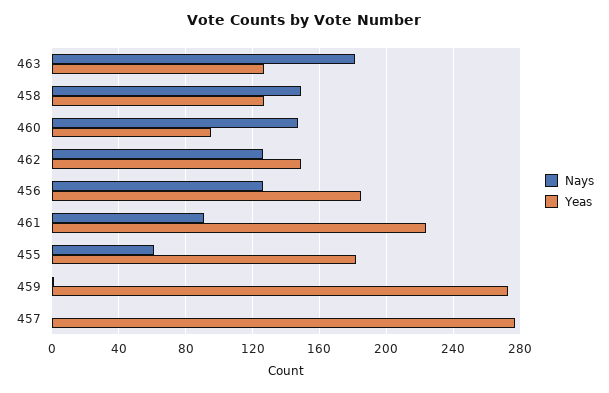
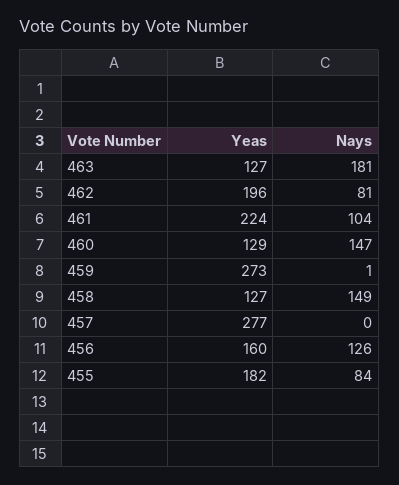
Yeas, 460: 95 -> 129
Nays, 462: 125 -> 81
Yeas, 462: 150 -> 196
Yeas, 456: 185 -> 160
Nays, 461: 90 -> 104
Nays, 455: 60 -> 84

